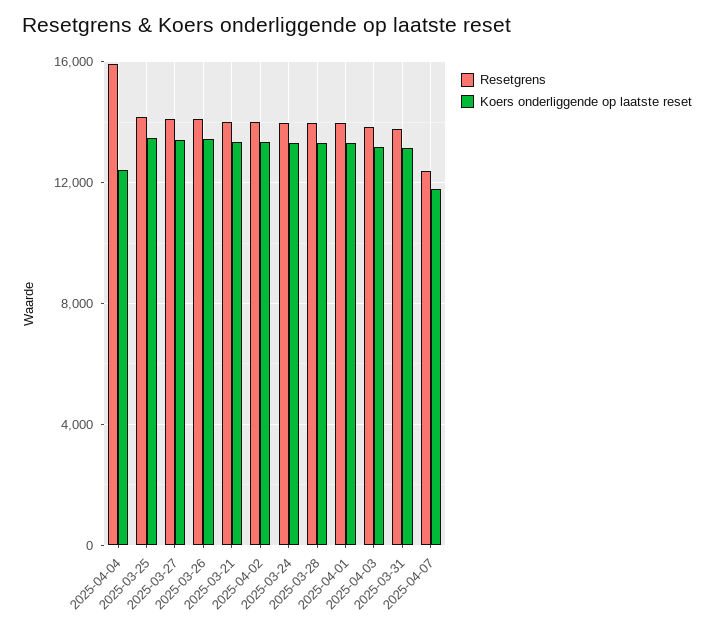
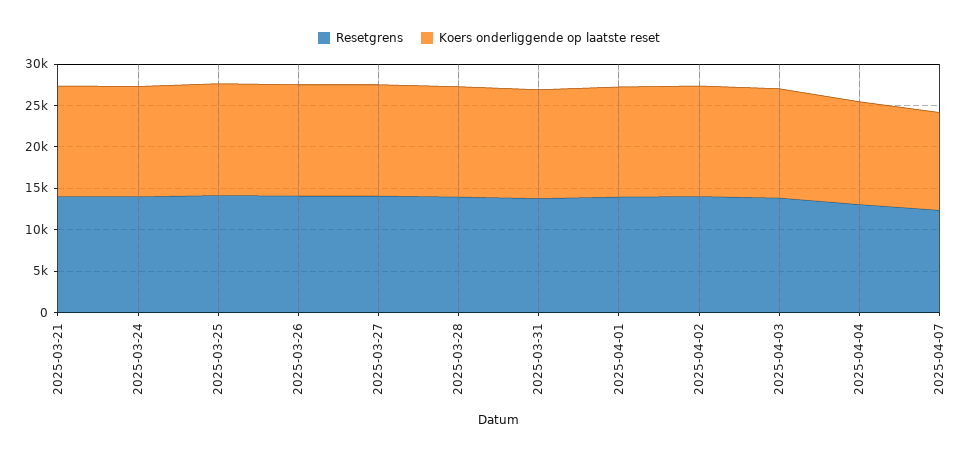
Resetgrens, 2025-04-04: 16000 -> 13000

